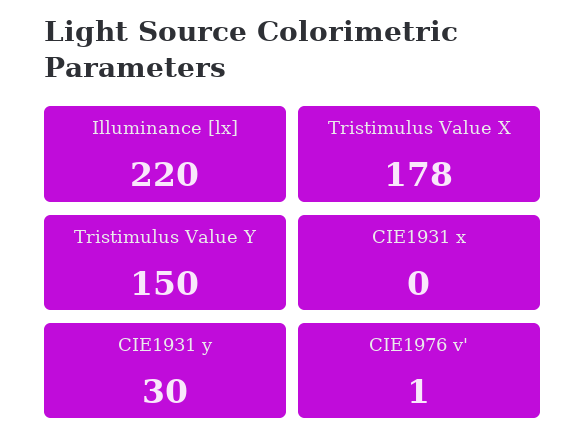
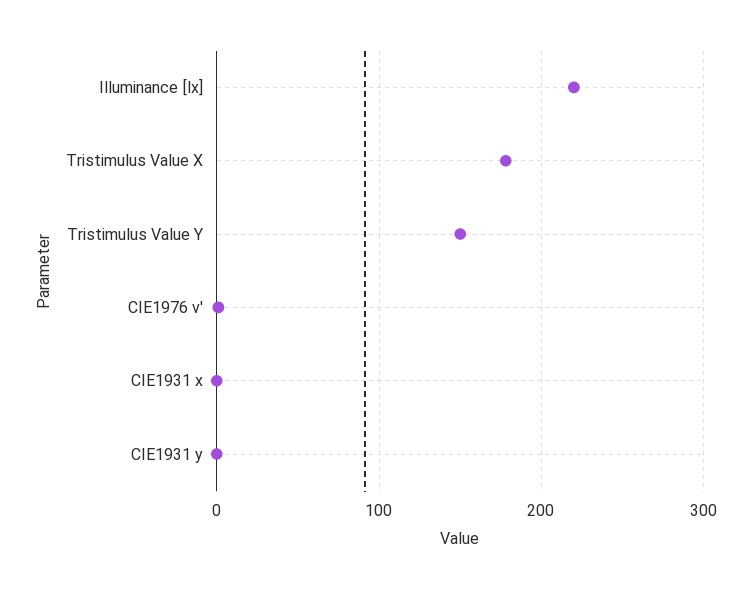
CIE1931 y: 30 -> 0

